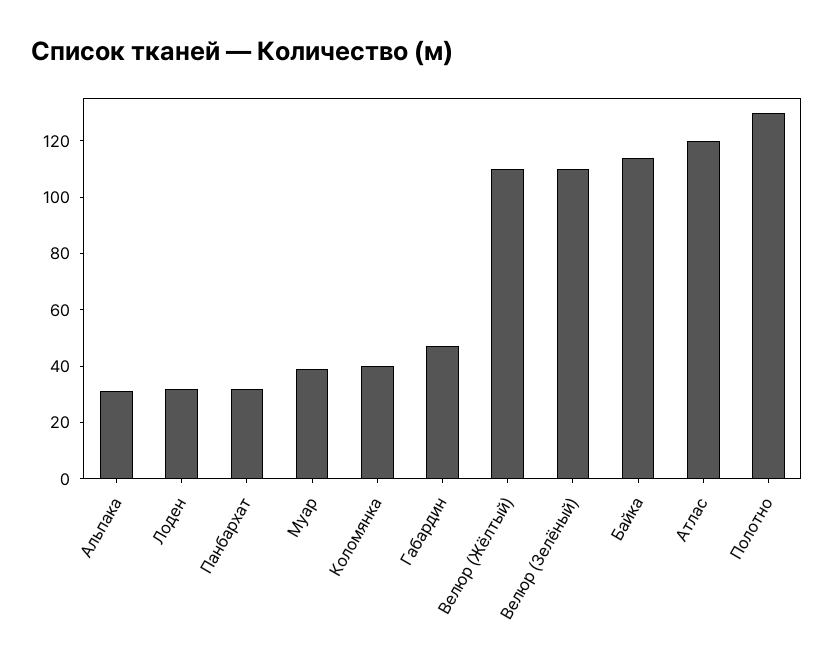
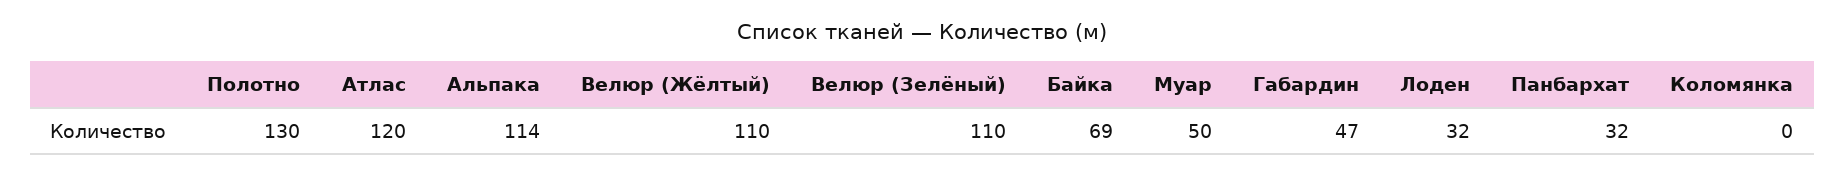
Альпака: 30 -> 114
Муар: 40 -> 50
Коломянка: 40 -> 0
Байка: 115 -> 69

